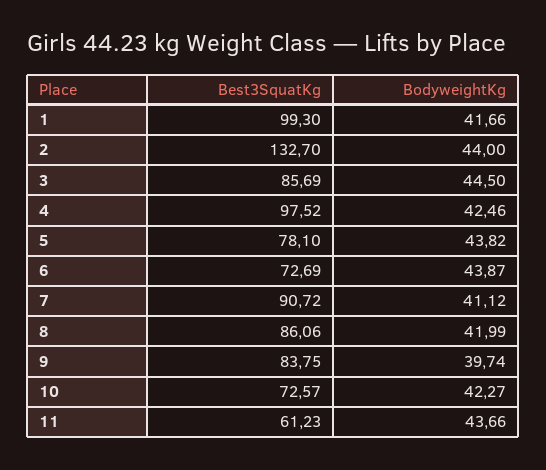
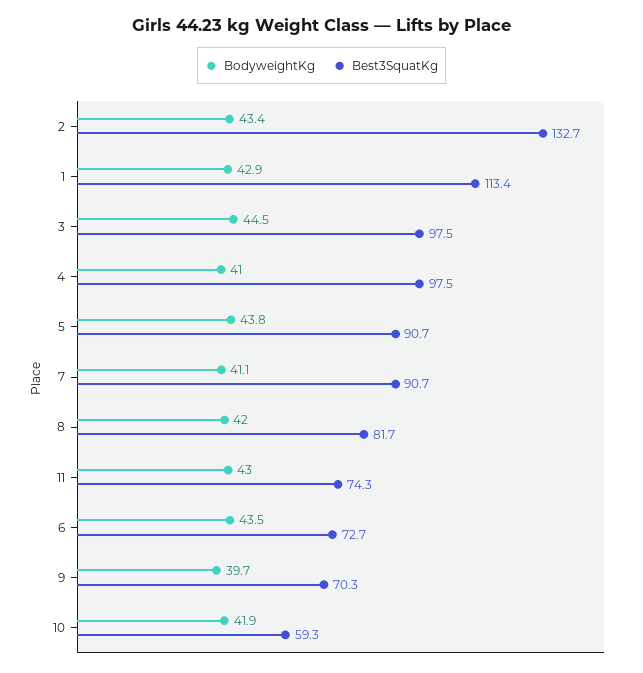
Best3SquatKg, 1: 99.3 -> 113.4
BodyweightKg, 1: 41.66 -> 42.9
BodyweightKg, 2: 44 -> 43.4
Best3SquatKg, 3: 85.69 -> 97.5
BodyweightKg, 4: 42.46 -> 41
Best3SquatKg, 5: 78.1 -> 90.7
BodyweightKg, 6: 43.87 -> 43.5
Best3SquatKg, 8: 86.06 -> 81.7
Best3SquatKg, 9: 83.75 -> 70.3
Best3SquatKg, 10: 72.57 -> 59.3
BodyweightKg, 10: 42.27 -> 41.9
Best3SquatKg, 11: 61.23 -> 74.3
BodyweightKg, 11: 43.66 -> 43

